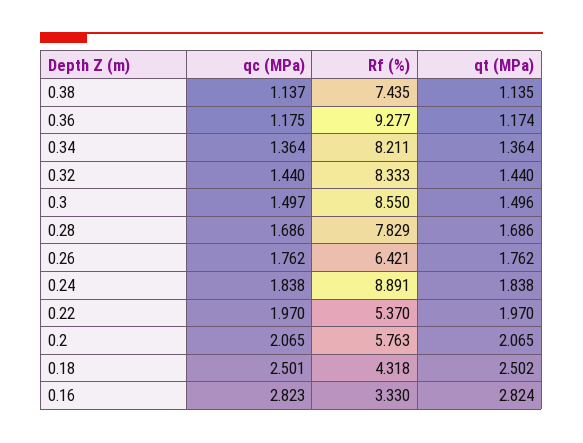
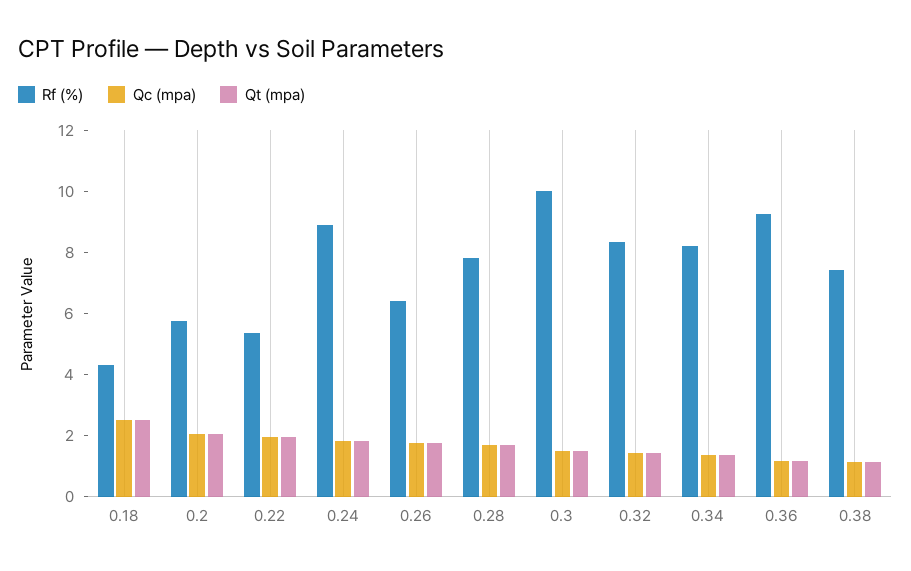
Rf (%), 0.3: 8.55 -> 10
qc (MPa), 0.16: 2.823 -> none
Rf (%), 0.16: 3.33 -> none
qt (MPa), 0.16: 2.824 -> none

